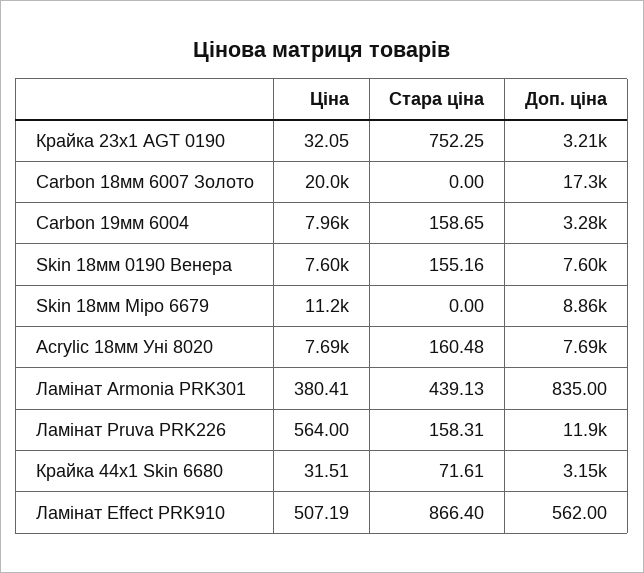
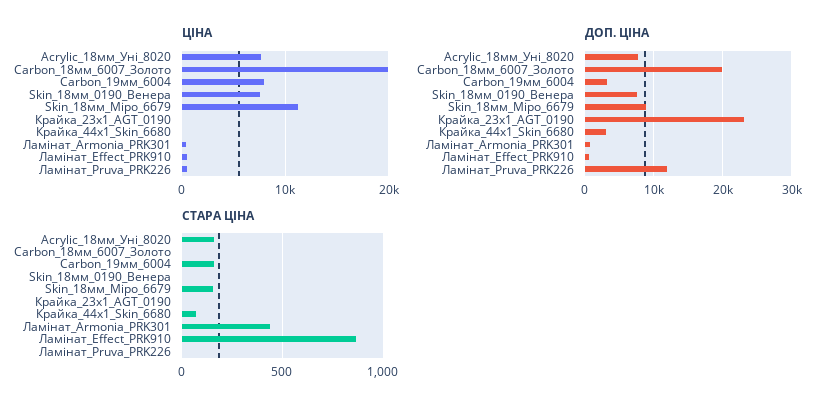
Стара ціна, Крайка 23x1 AGT 0190: 752.25 -> 0
Доп. ціна, Крайка 23x1 AGT 0190: 3210 -> 23000
Доп. ціна, Carbon 18мм 6007 Золото: 17300 -> 20000
Стара ціна, Skin 18мм 0190 Венера: 155.16 -> 0
Стара ціна, Skin 18мм Міро 6679: 0 -> 150
Стара ціна, Ламінат Pruva PRK226: 158.31 -> 0

